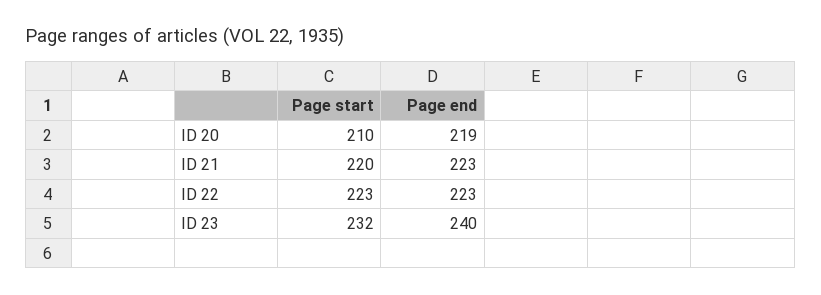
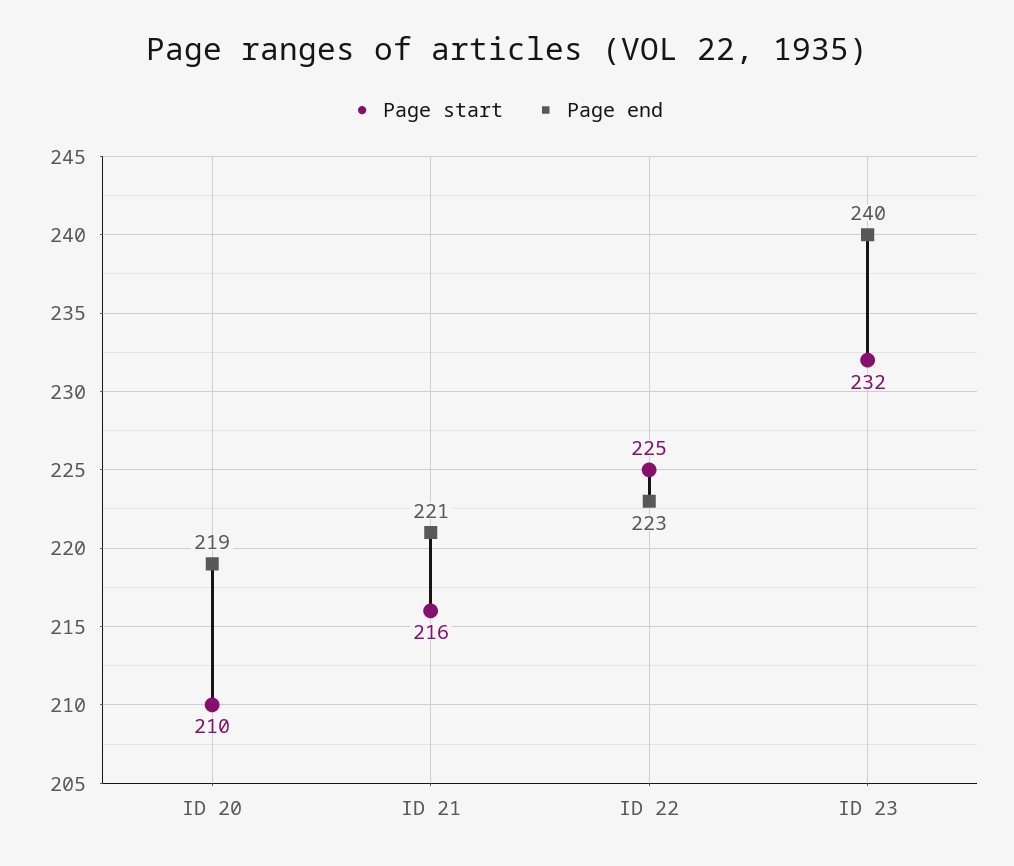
Page start, ID 21: 220 -> 216
Page end, ID 21: 223 -> 221
Page start, ID 22: 223 -> 225

